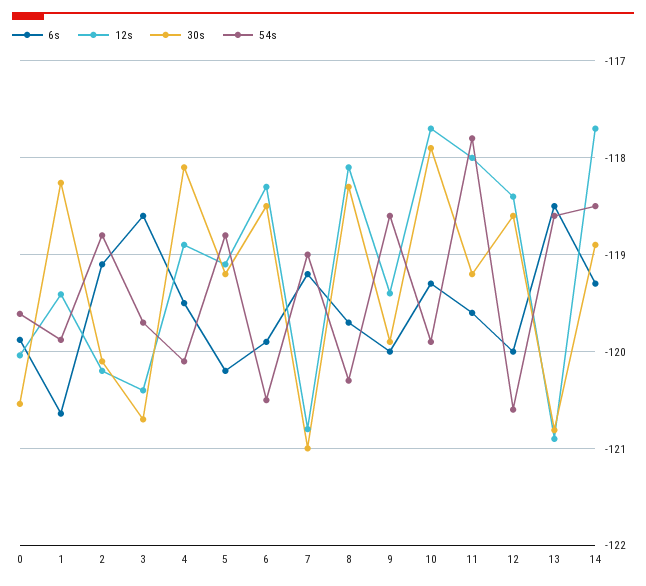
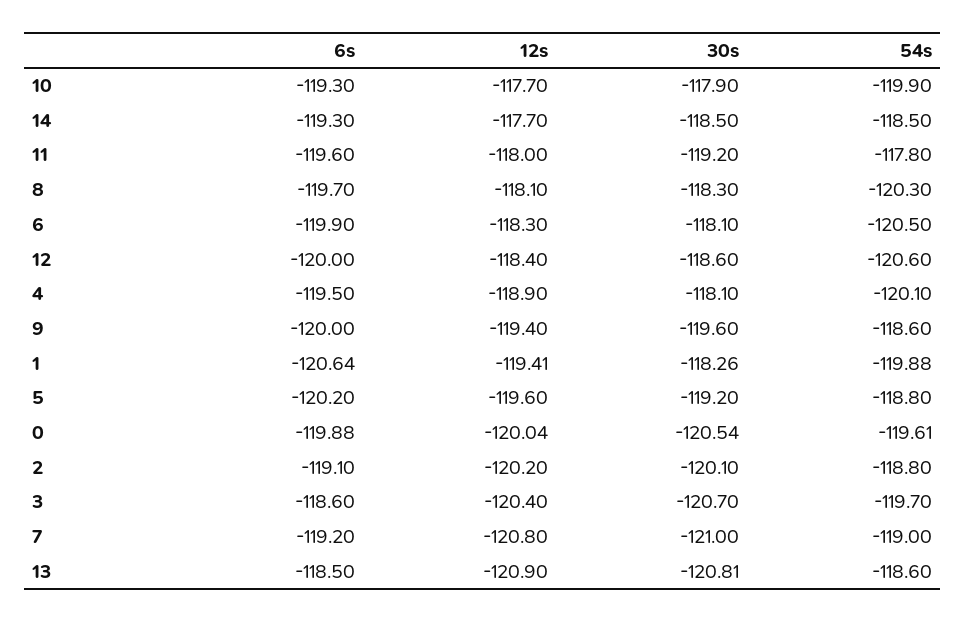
12s, 5: -119.1 -> -119.6
30s, 6: -118.5 -> -118.1
30s, 9: -119.9 -> -119.6
30s, 14: -118.9 -> -118.5

